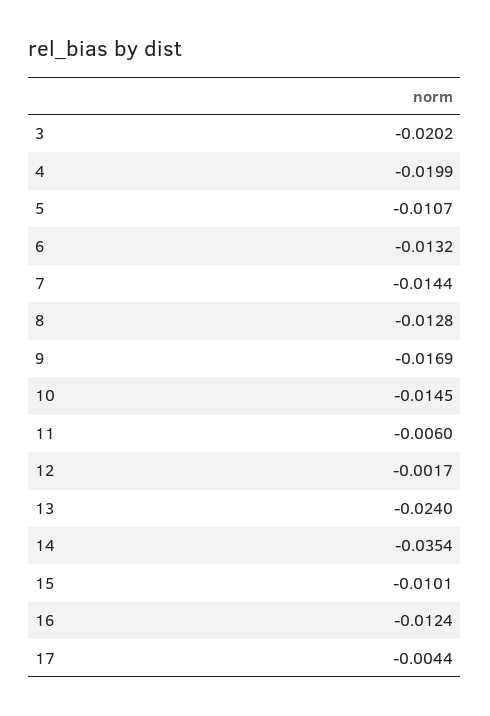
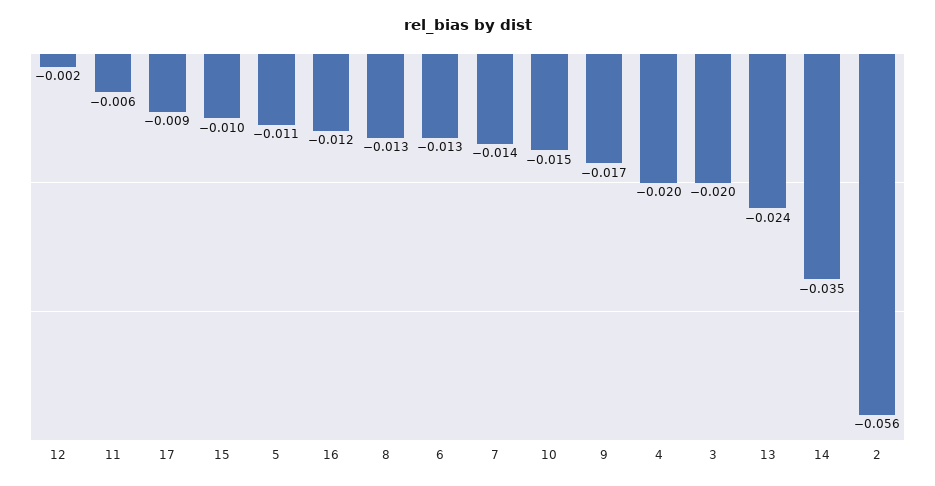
17: -0.0044 -> -0.009
2: none -> -0.056

